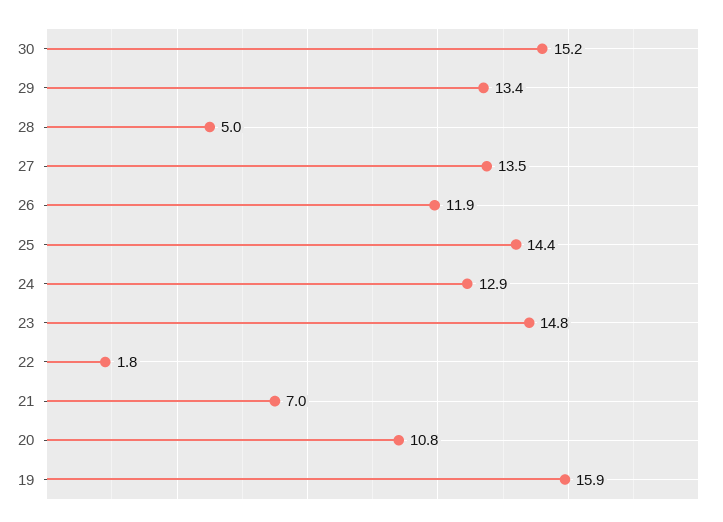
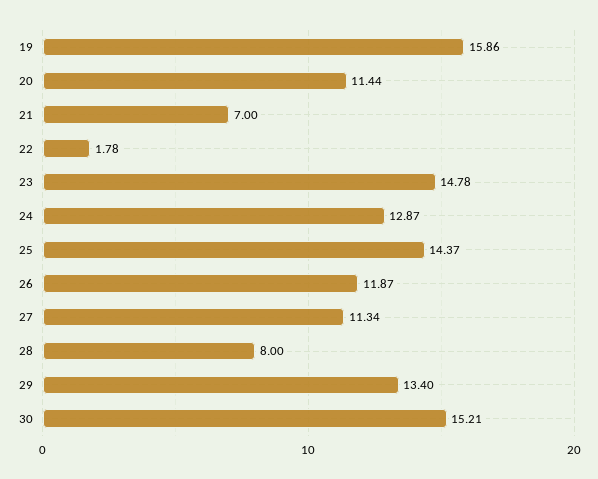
28: 5 -> 8
27: 13.5 -> 11.34
20: 10.8 -> 11.44

